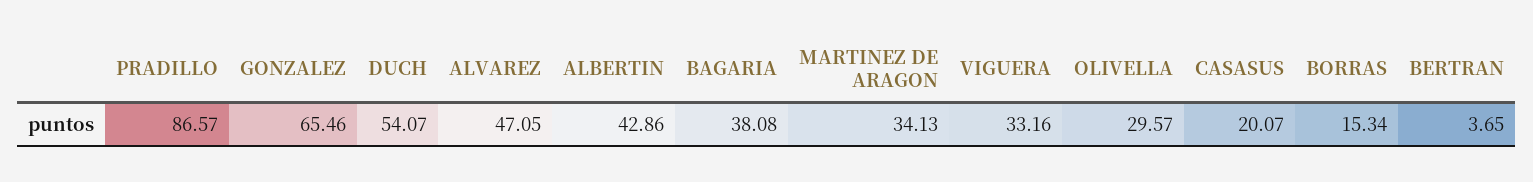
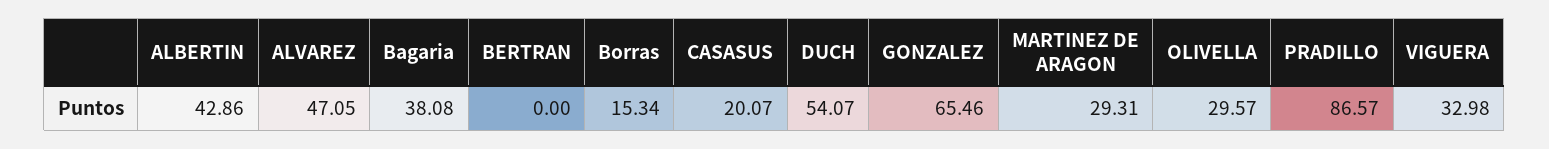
MARTINEZ DE ARAGON: 34.13 -> 29.31
VIGUERA: 33.16 -> 32.98
BERTRAN: 3.65 -> 0

